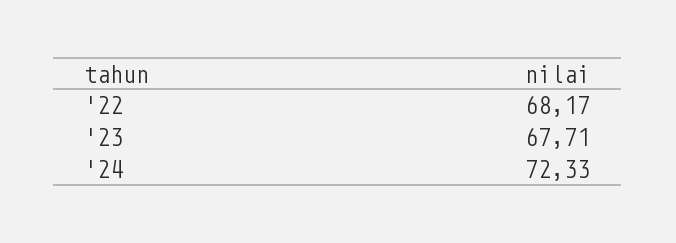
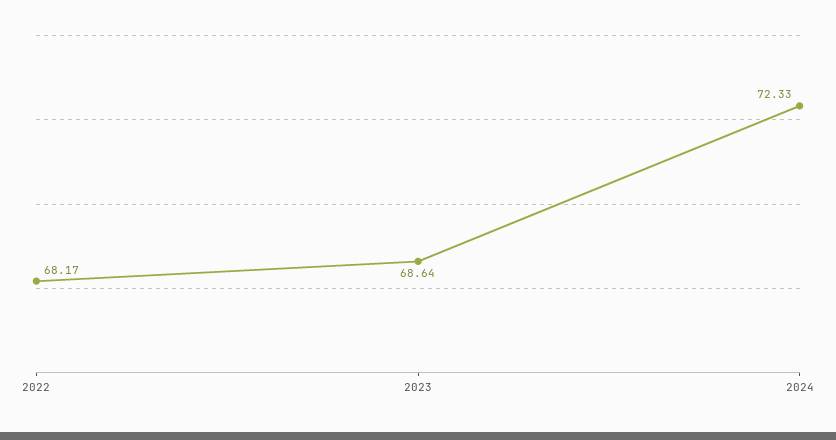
'23: 67.71 -> 68.64

